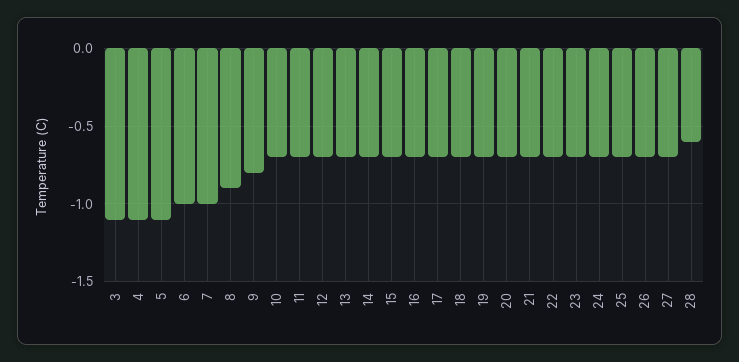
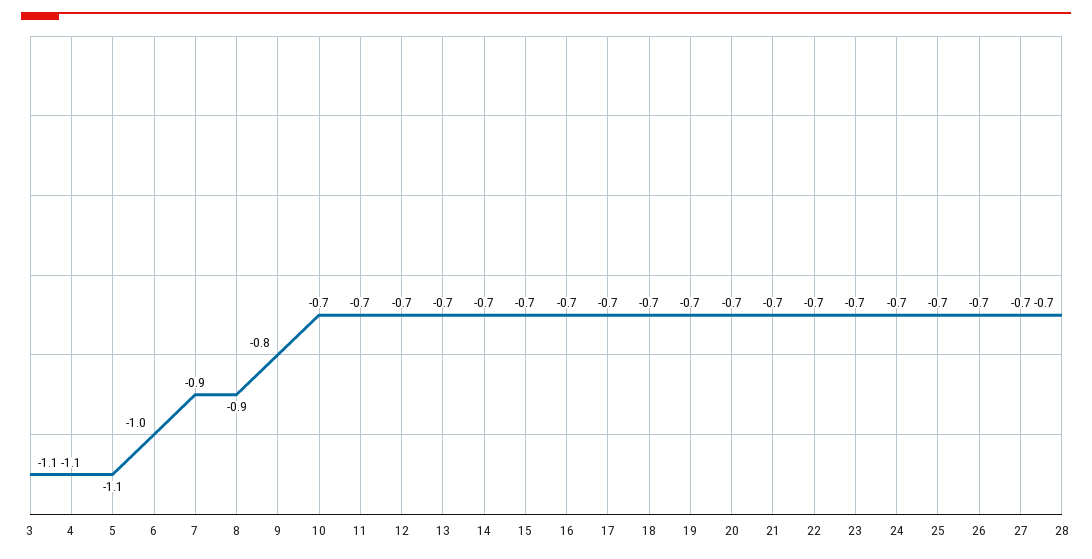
7: -1 -> -0.9
28: -0.6 -> -0.7

